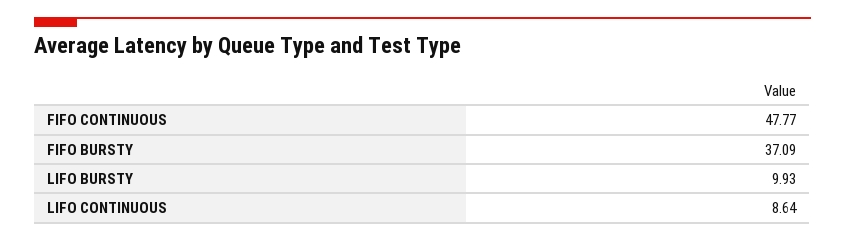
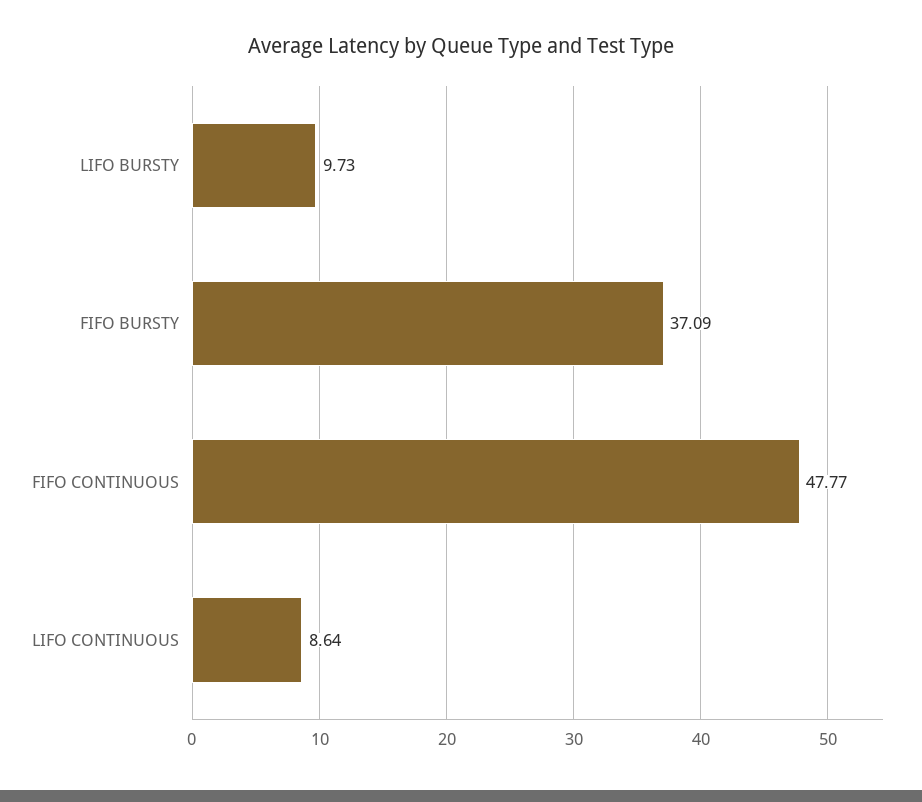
LIFO BURSTY: 9.93 -> 9.73

